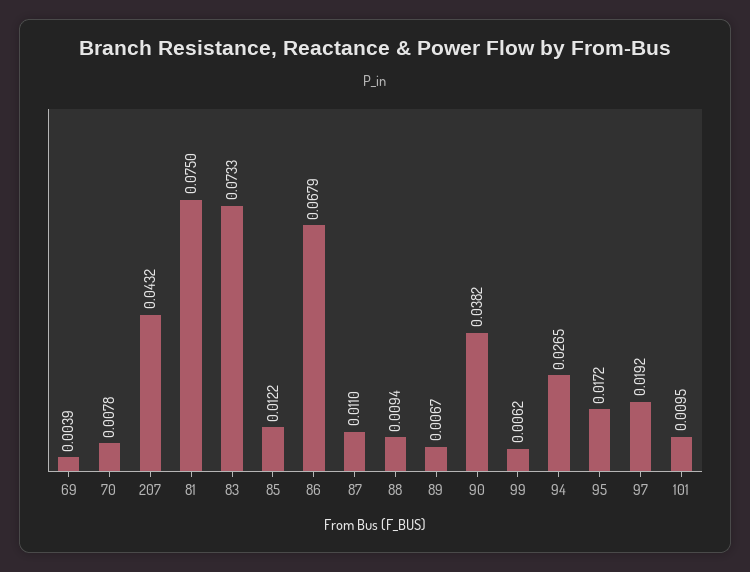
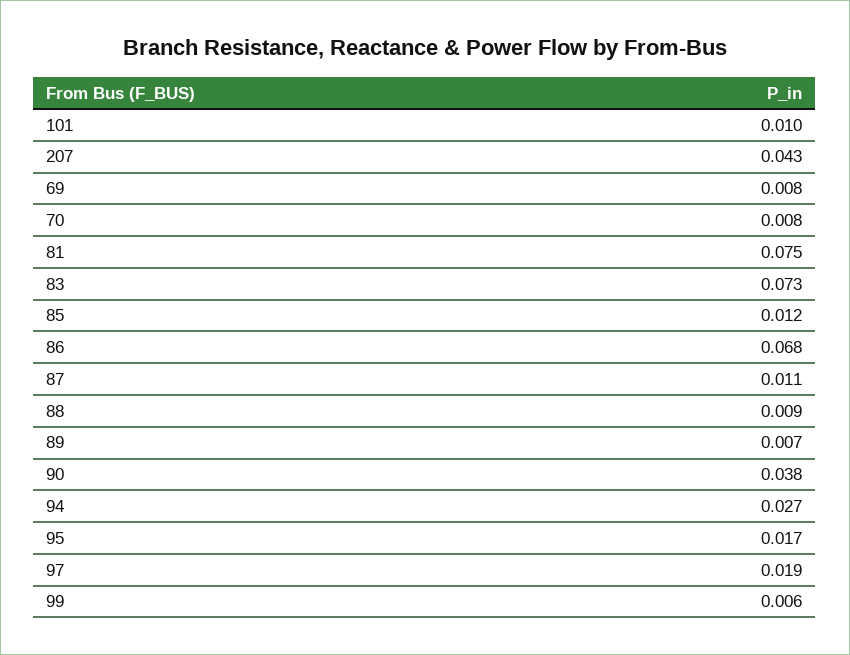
69: 0.0039 -> 0.008

